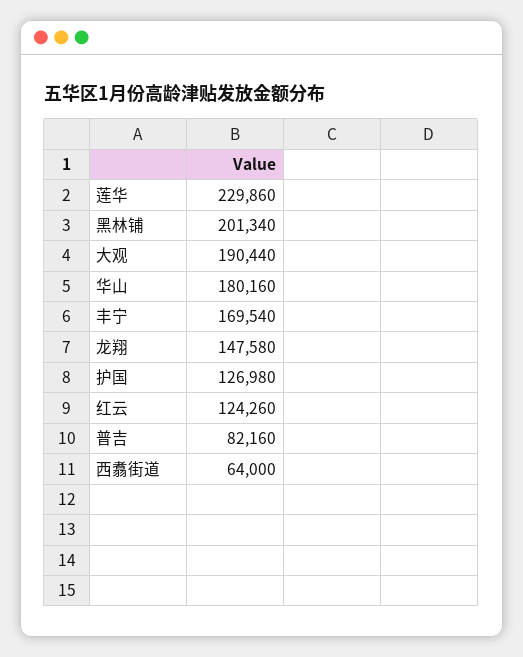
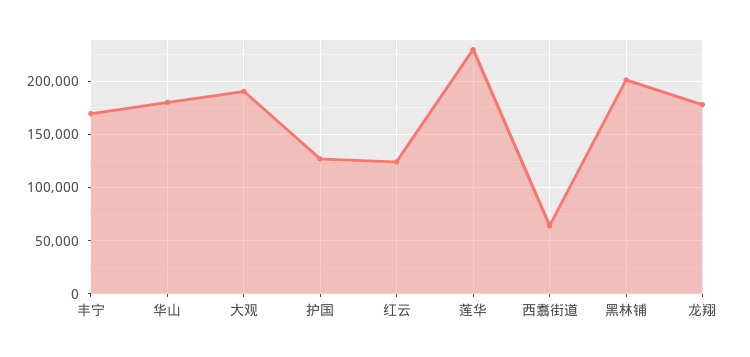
龙翔: 147580 -> 180000
普吉: 82160 -> none

